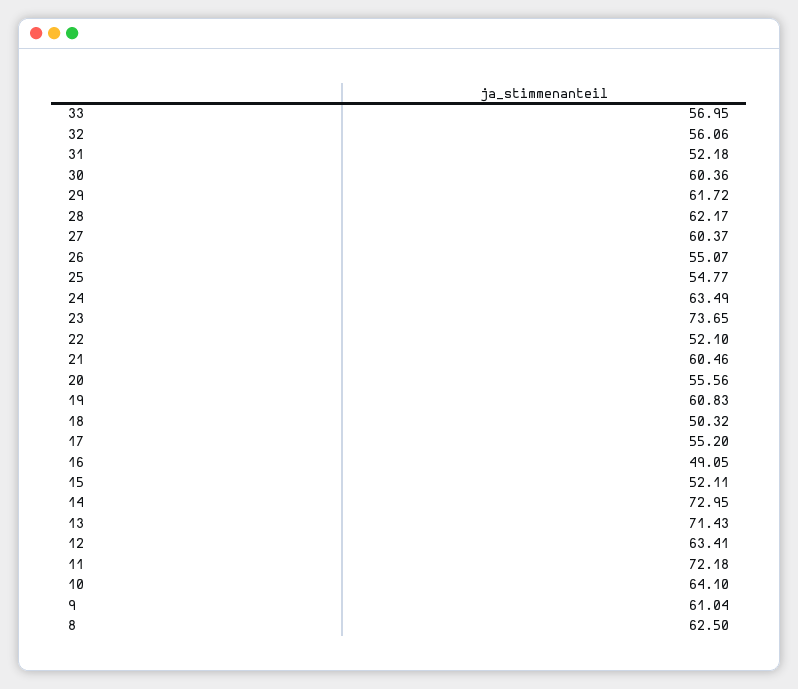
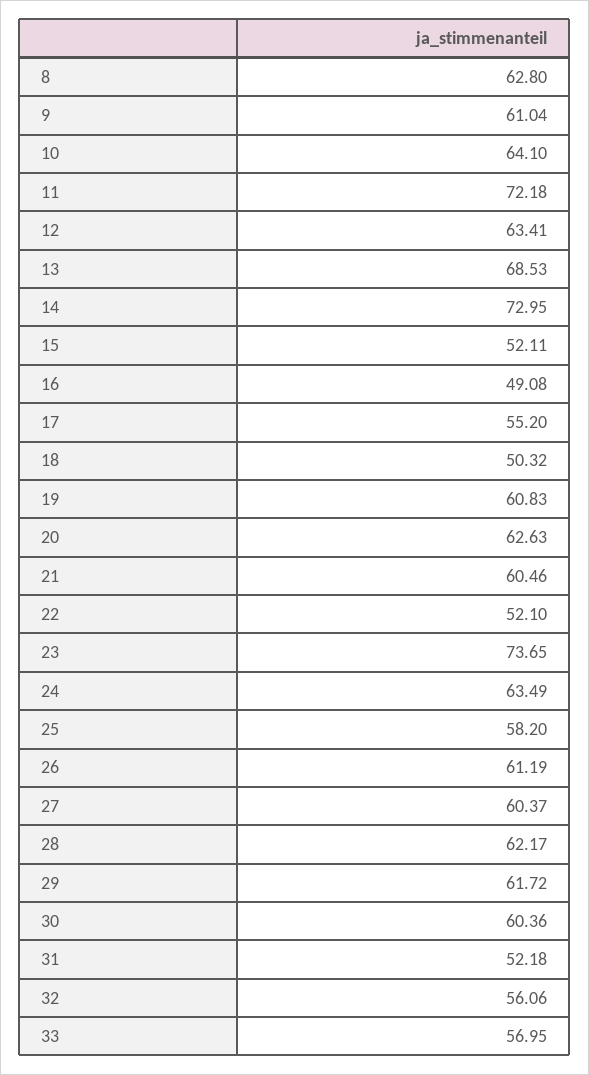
26: 55.07 -> 61.19
25: 54.77 -> 58.2
20: 55.56 -> 62.63
16: 49.05 -> 49.08
13: 71.43 -> 68.53
8: 62.5 -> 62.8

